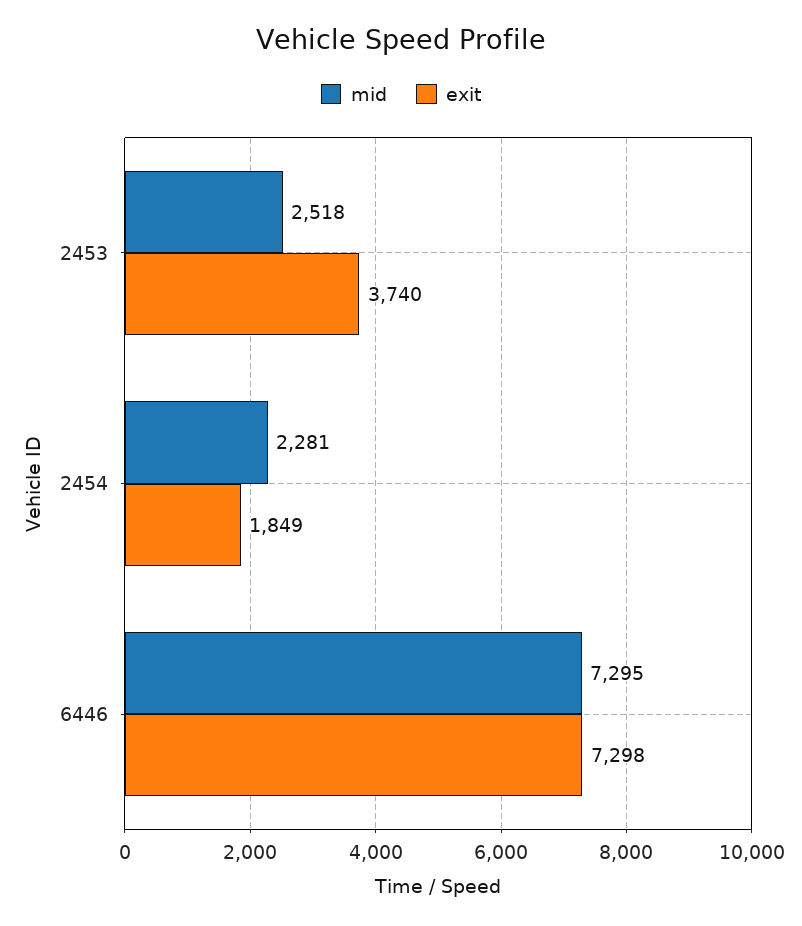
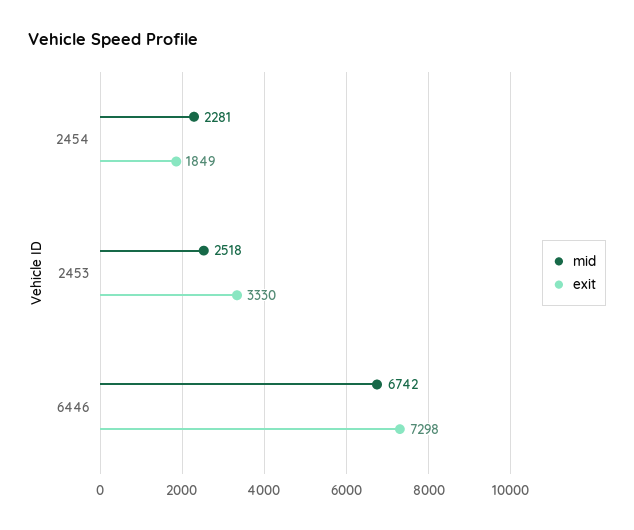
exit, 2453: 3740 -> 3330
mid, 6446: 7295 -> 6742

